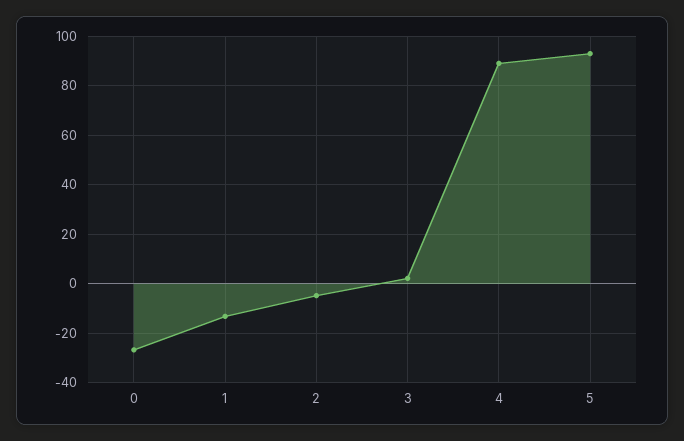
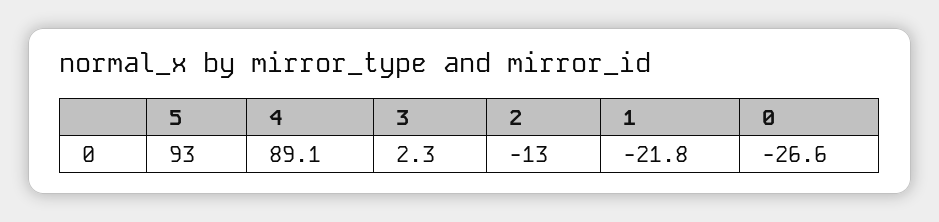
1: -12.5 -> -21.8
2: -5 -> -13

